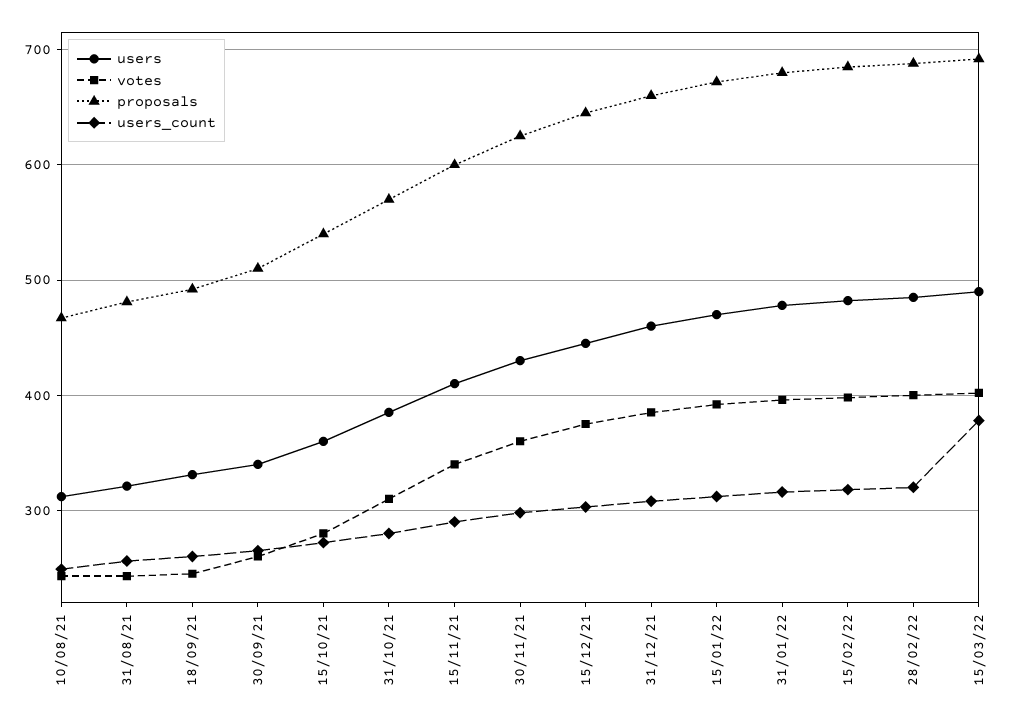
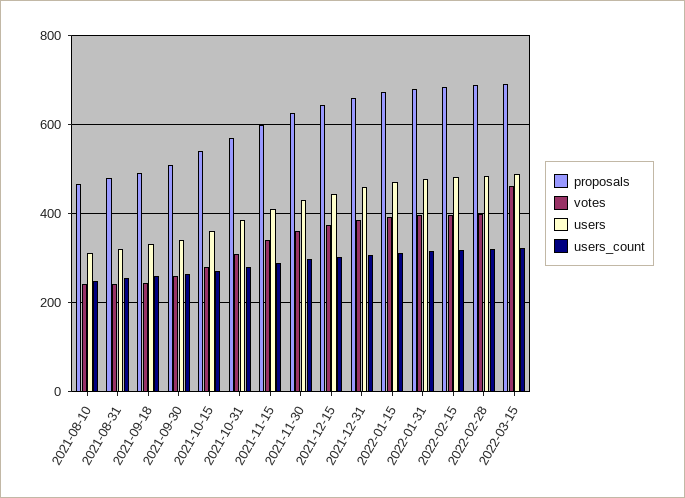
votes, 15/03/22: 400 -> 460
users_count, 15/03/22: 380 -> 320

